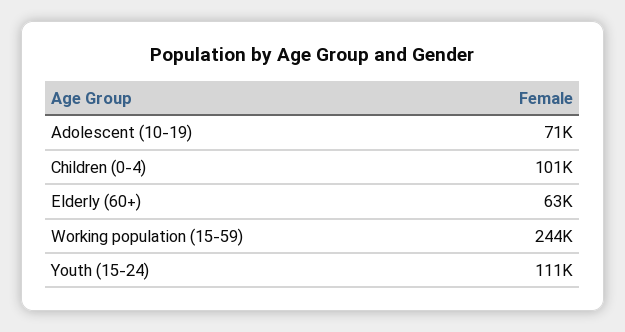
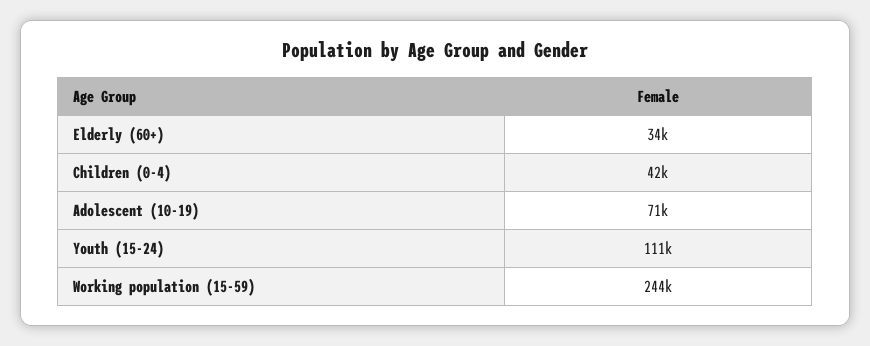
Children (0-4): 101000 -> 42000
Elderly (60+): 63000 -> 34000

